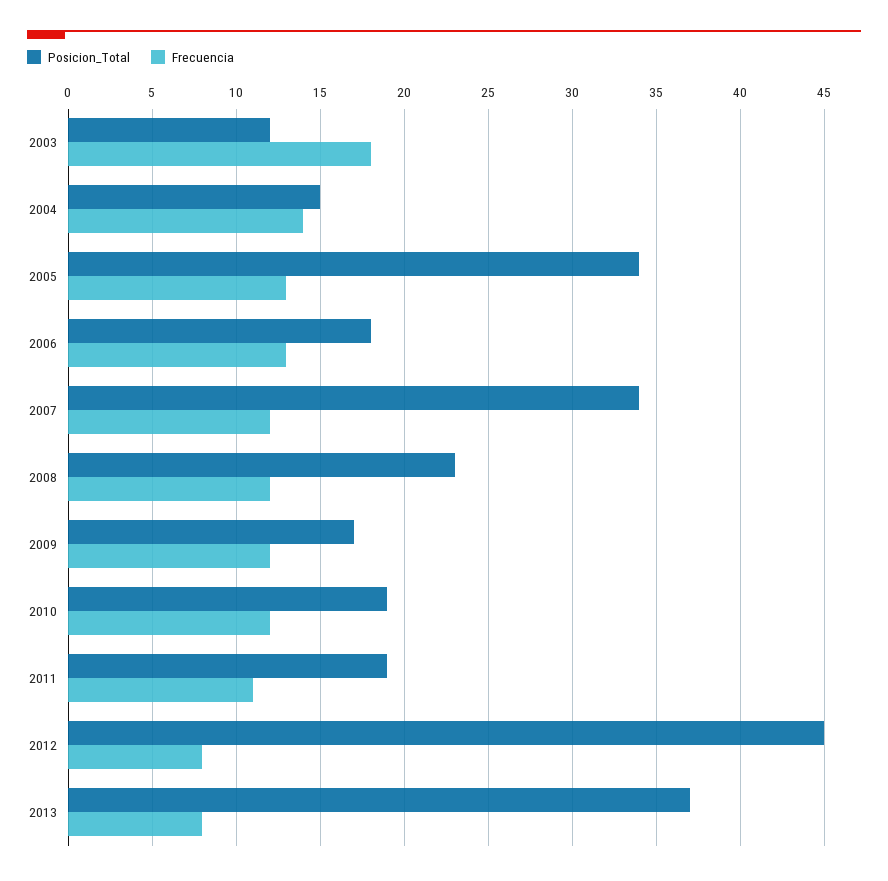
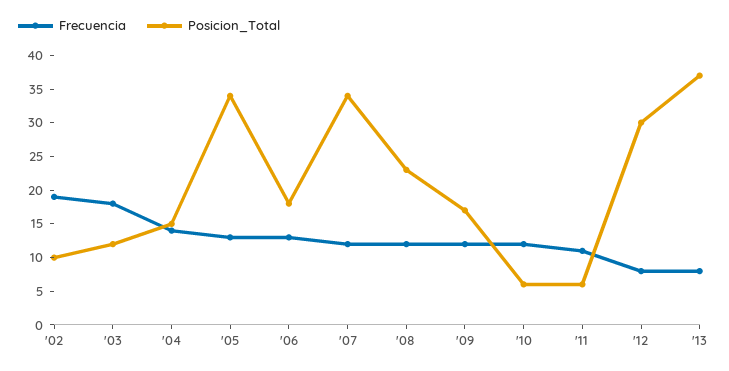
Posicion_Total, 2010: 19 -> 5
Posicion_Total, 2011: 19 -> 5
Posicion_Total, 2012: 45 -> 30
Frecuencia, '02: none -> 20
Posicion_Total, '02: none -> 10

